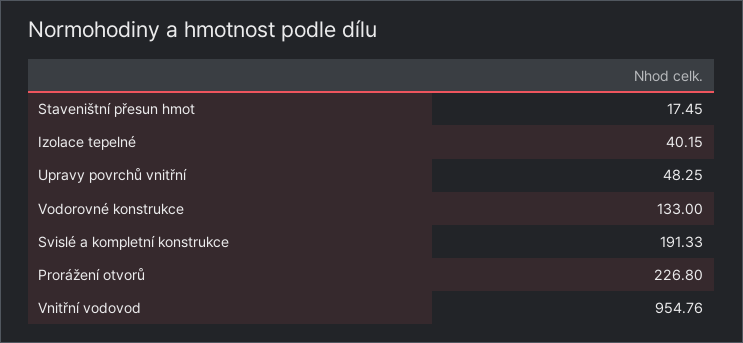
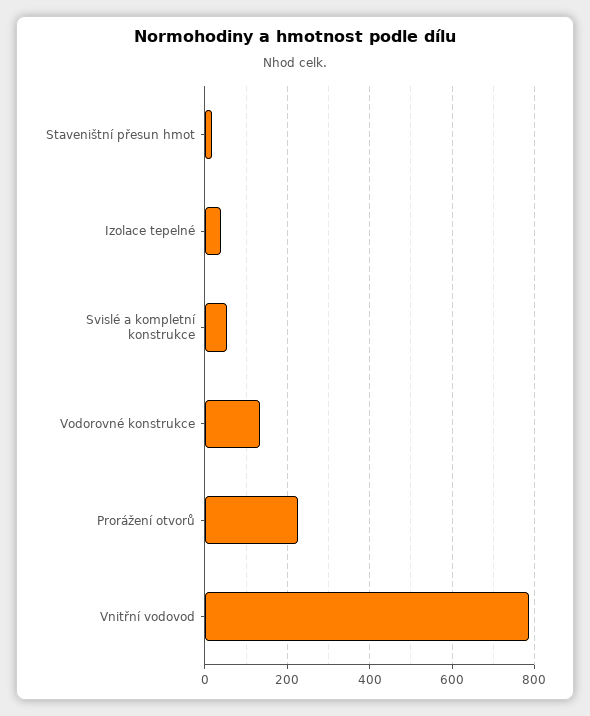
Upravy povrchů vnitřní: 48.25 -> none
Svislé a kompletní konstrukce: 191.33 -> 60
Vnitřní vodovod: 954.76 -> 780

